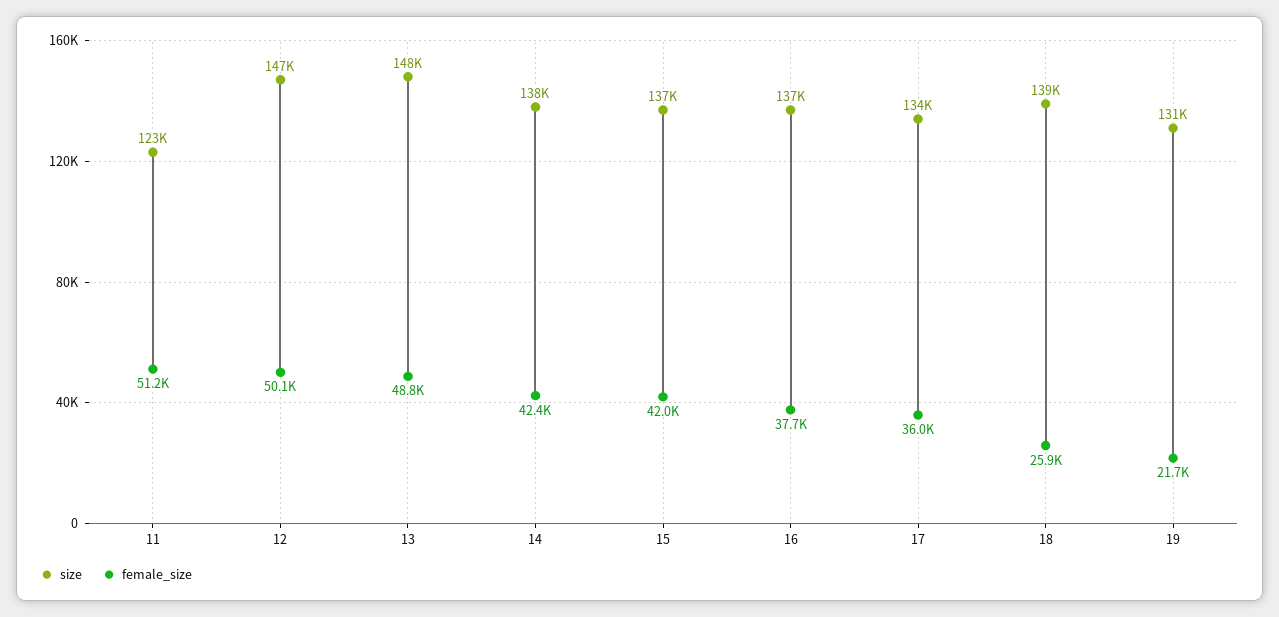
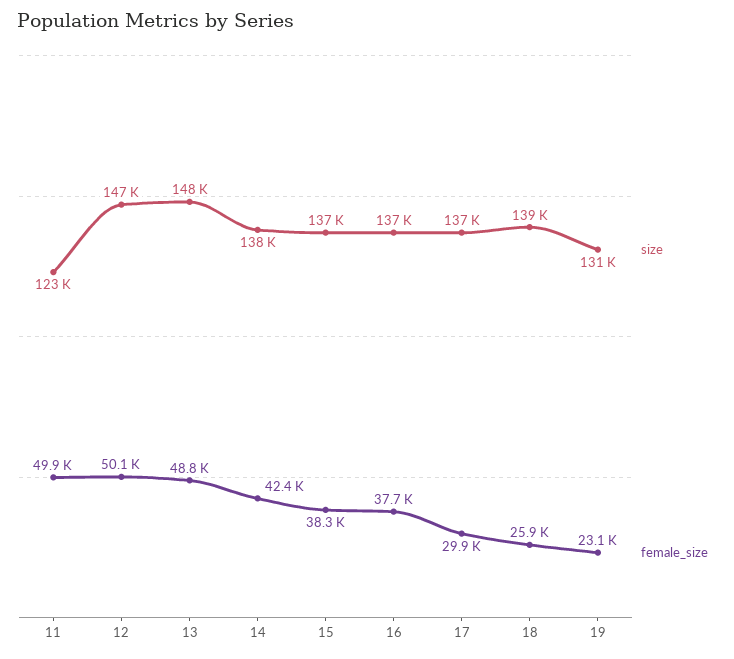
female_size, 11: 51200 -> 49900
female_size, 15: 42000 -> 38300
size, 17: 134000 -> 137000
female_size, 17: 36000 -> 29900
female_size, 19: 21700 -> 23100

